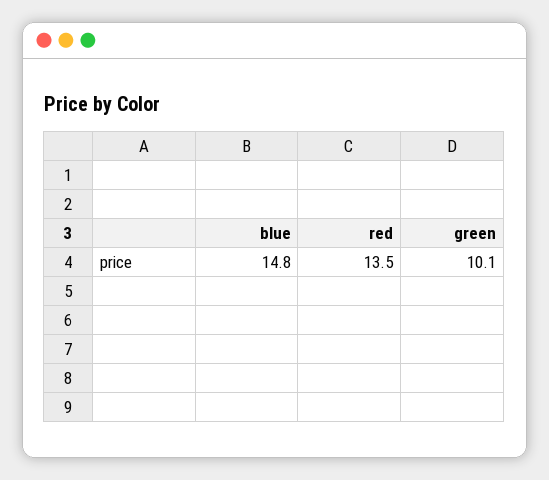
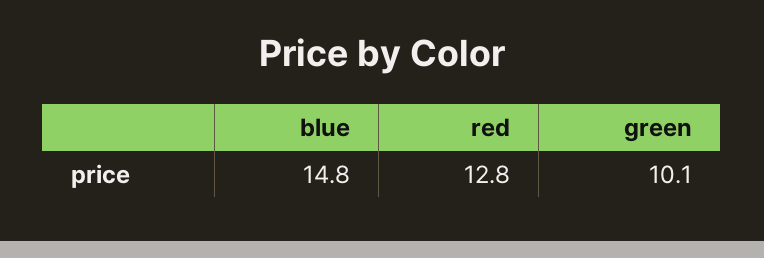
red: 13.5 -> 12.8

